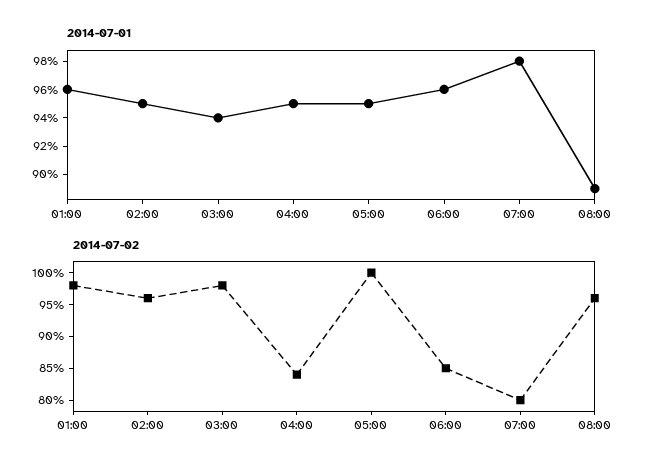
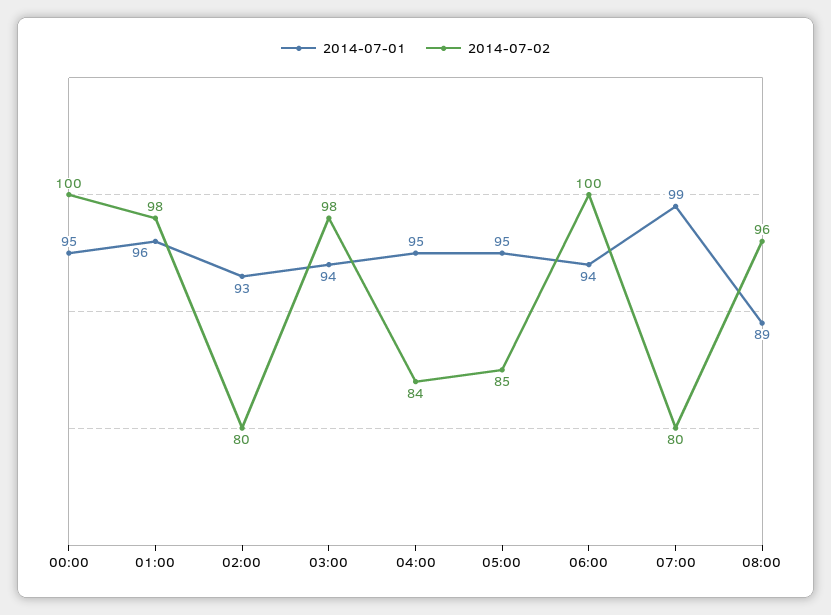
2014-07-01, 02:00: 95 -> 93
2014-07-01, 06:00: 96 -> 94
2014-07-01, 07:00: 98 -> 99
2014-07-02, 02:00: 95 -> 80
2014-07-02, 05:00: 100 -> 85
2014-07-02, 06:00: 85 -> 100
2014-07-01, 00:00: none -> 95
2014-07-02, 00:00: none -> 100

